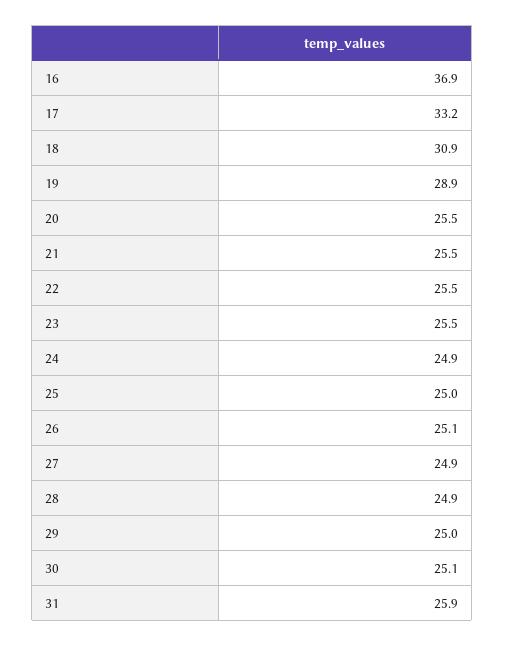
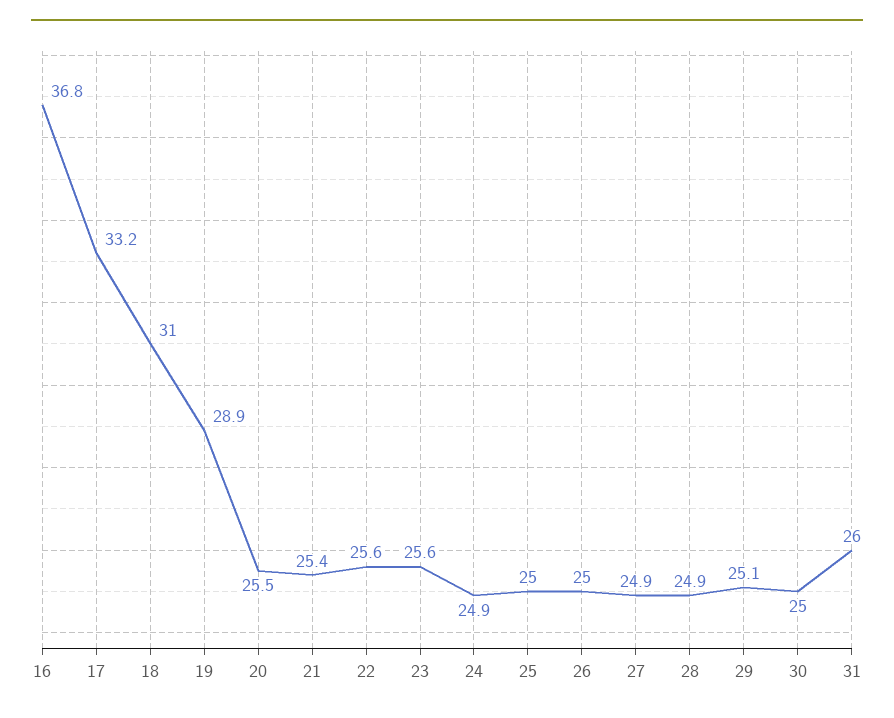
16: 36.9 -> 36.8
18: 30.9 -> 31
21: 25.5 -> 25.4
22: 25.5 -> 25.6
23: 25.5 -> 25.6
26: 25.1 -> 25
29: 25 -> 25.1
30: 25.1 -> 25
31: 25.9 -> 26

